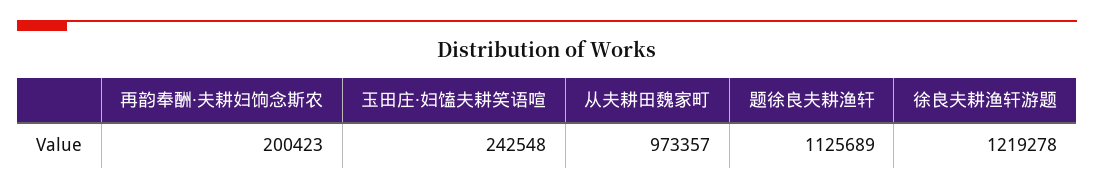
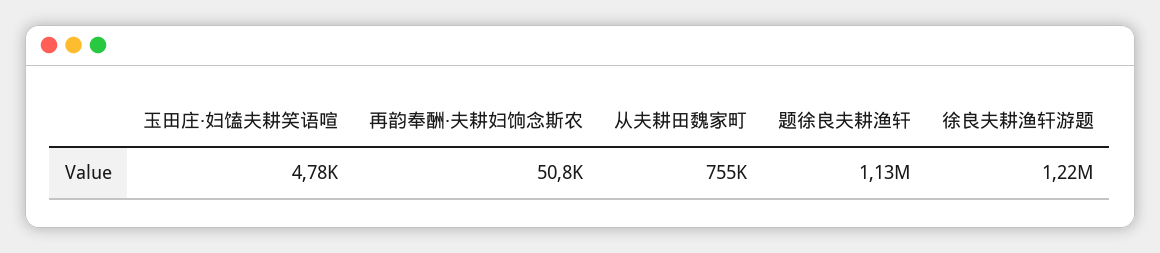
再韵奉酬·夫耕妇饷念斯农: 200423 -> 50800
玉田庄·妇馌夫耕笑语喧: 242548 -> 4780
从夫耕田魏家町: 973357 -> 755000

